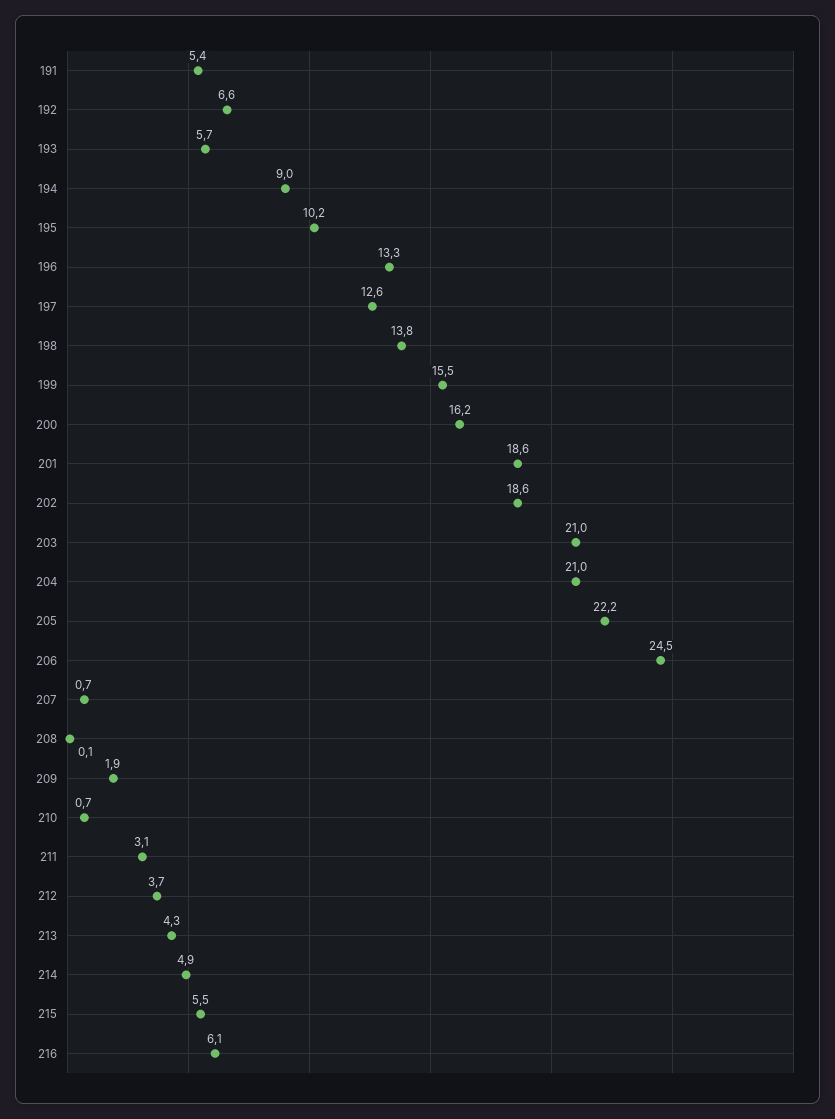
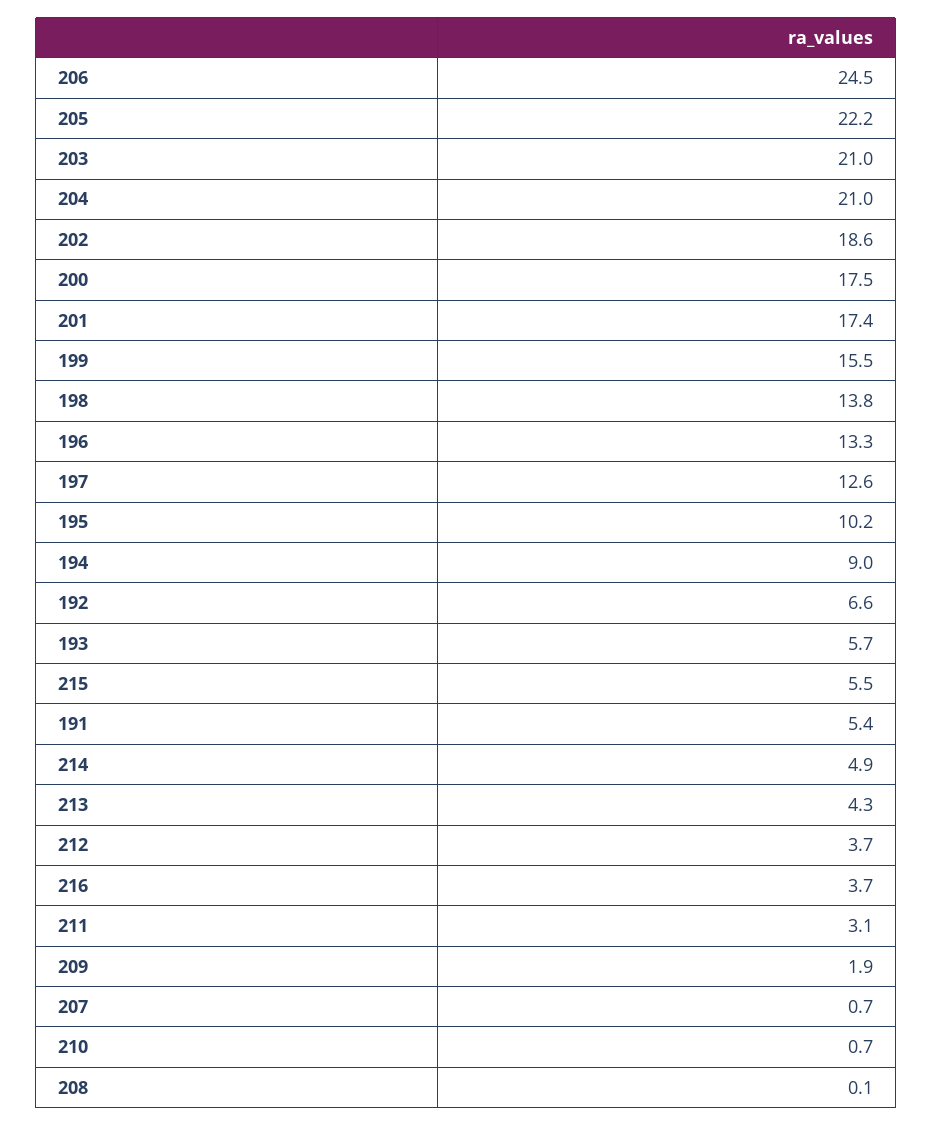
200: 16.2 -> 17.5
201: 18.6 -> 17.4
216: 6.1 -> 3.7

